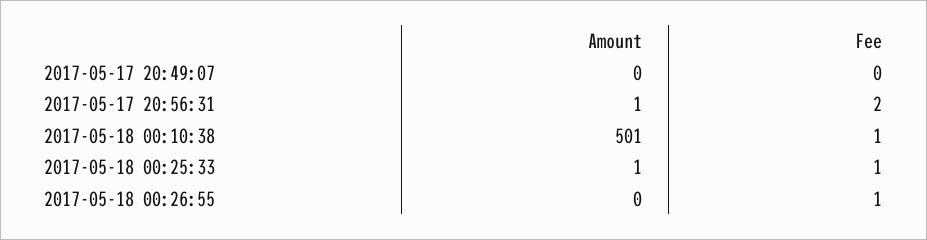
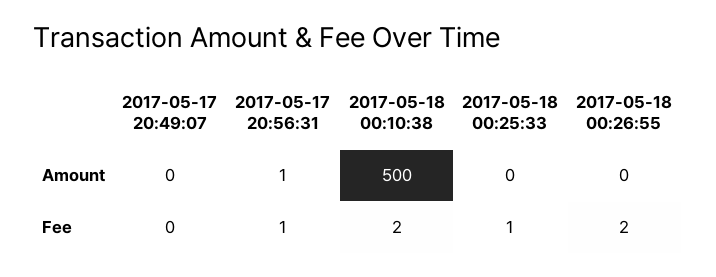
Fee, 2017-05-17 20:56:31: 2 -> 1
Amount, 2017-05-18 00:10:38: 501 -> 500
Fee, 2017-05-18 00:10:38: 1 -> 2
Amount, 2017-05-18 00:25:33: 1 -> 0
Fee, 2017-05-18 00:26:55: 1 -> 2

